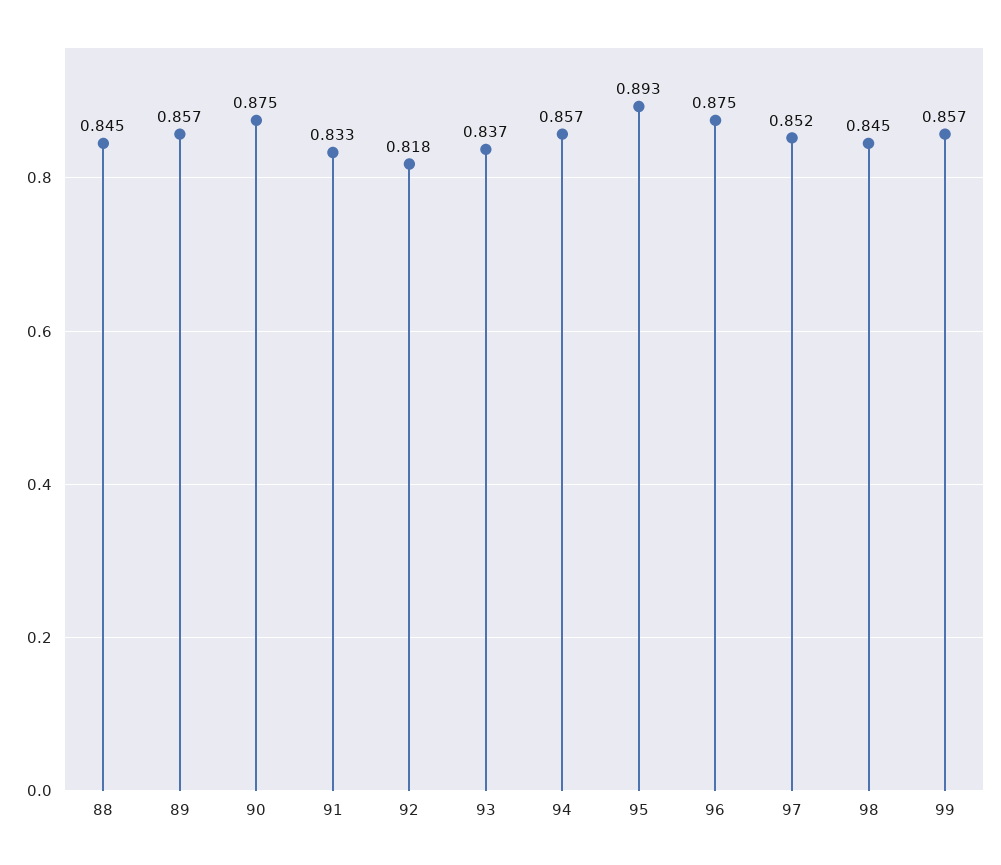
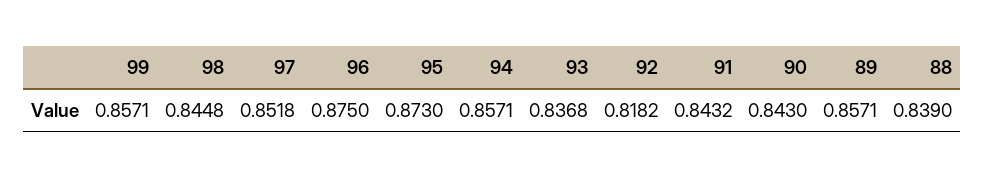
88: 0.845 -> 0.839
90: 0.875 -> 0.843
91: 0.833 -> 0.8432
95: 0.893 -> 0.873

